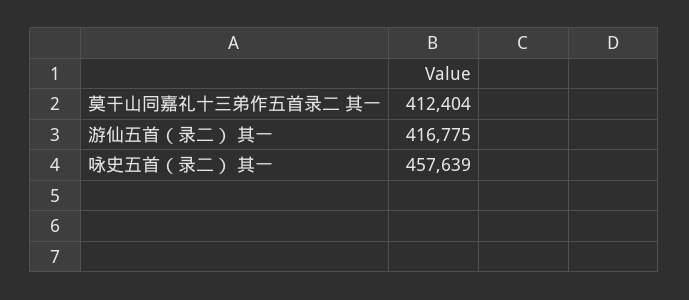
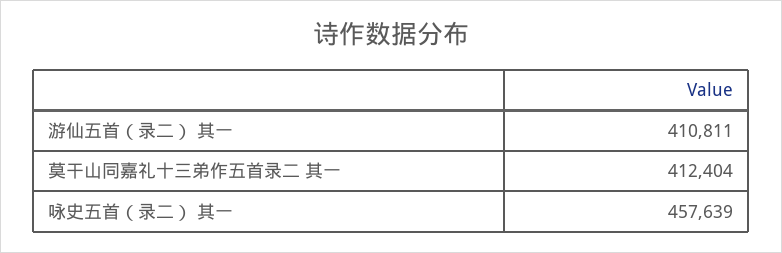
游仙五首（录二） 其一: 416775 -> 410811

